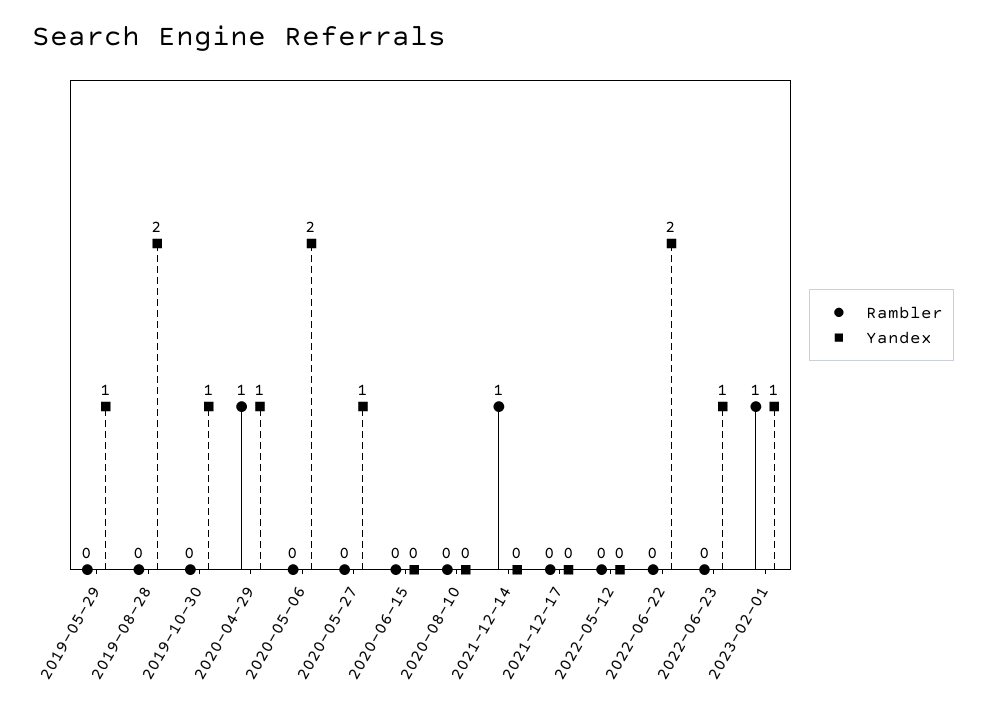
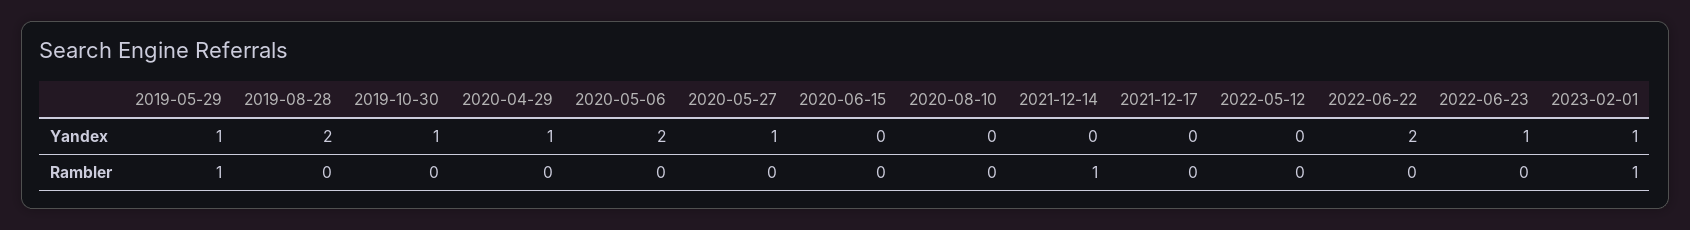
Rambler, 2019-05-29: 0 -> 1
Rambler, 2020-04-29: 1 -> 0

